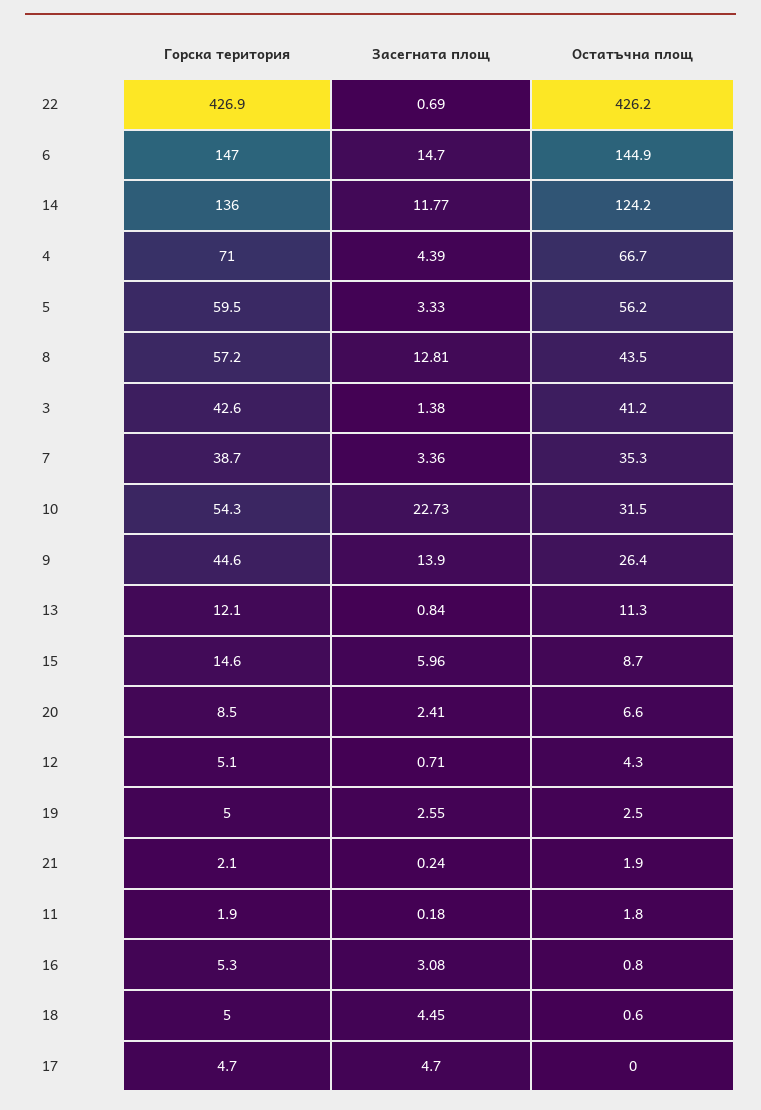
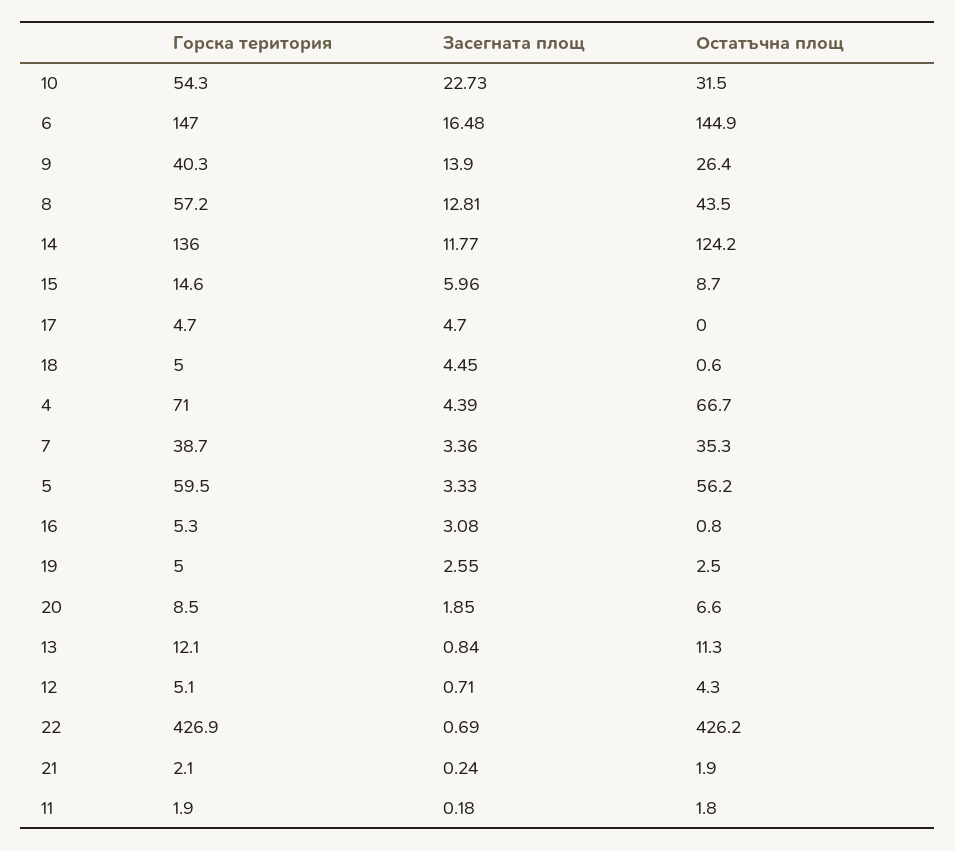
Засегната площ, 6: 14.7 -> 16.48
Горска територия, 3: 42.6 -> none
Засегната площ, 3: 1.38 -> none
Остатъчна площ, 3: 41.2 -> none
Горска територия, 9: 44.6 -> 40.3
Засегната площ, 20: 2.41 -> 1.85

